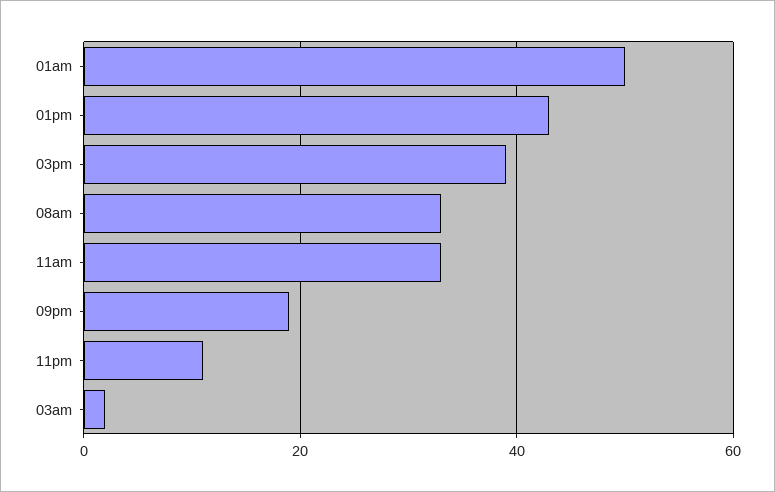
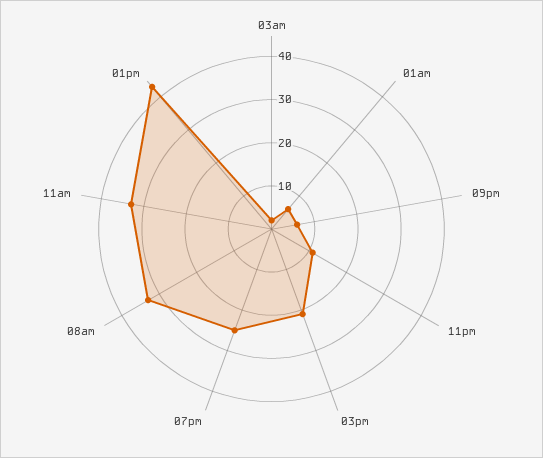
01am: 50 -> 5
03pm: 40 -> 20
09pm: 20 -> 5
07pm: none -> 25

